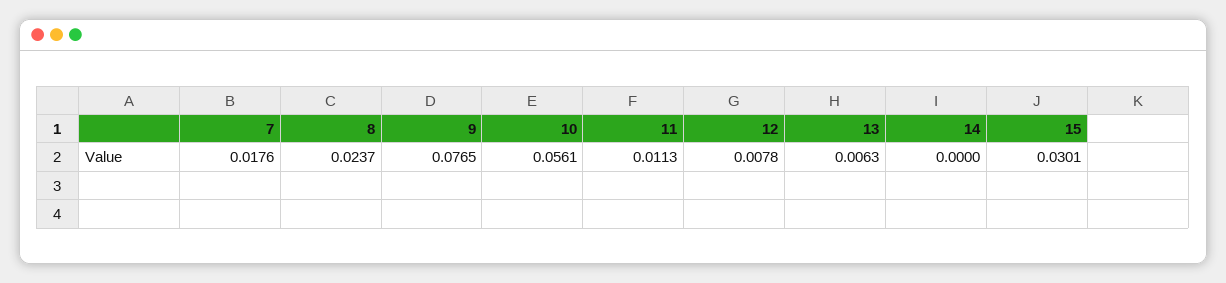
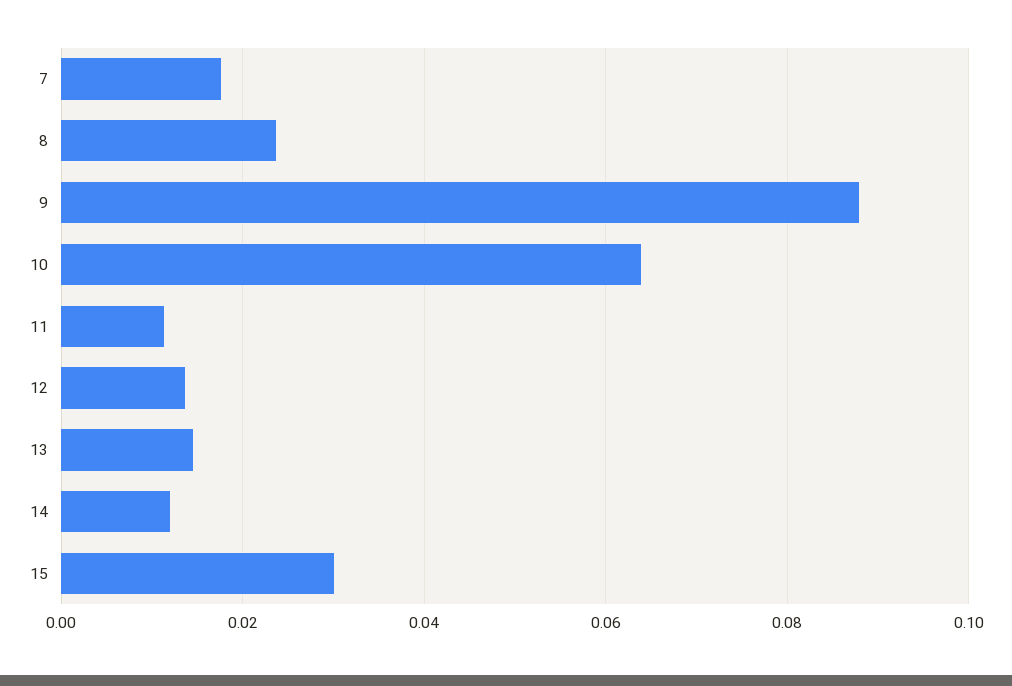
9: 0.0765 -> 0.088
10: 0.0561 -> 0.064
12: 0.0078 -> 0.014
13: 0.0063 -> 0.014
14: 0 -> 0.012

